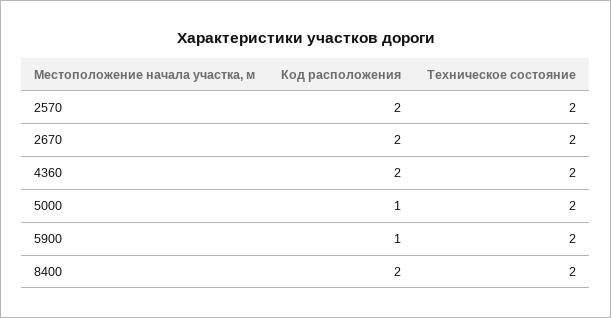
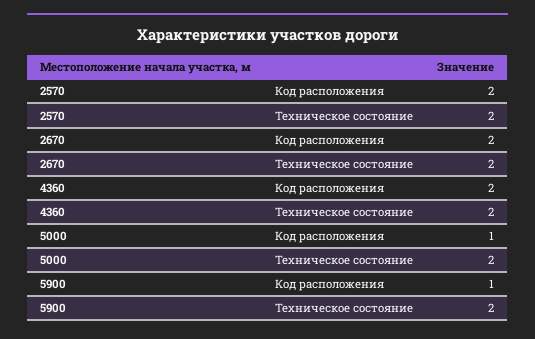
Код расположения, 8400: 2 -> none
Техническое состояние, 8400: 2 -> none

